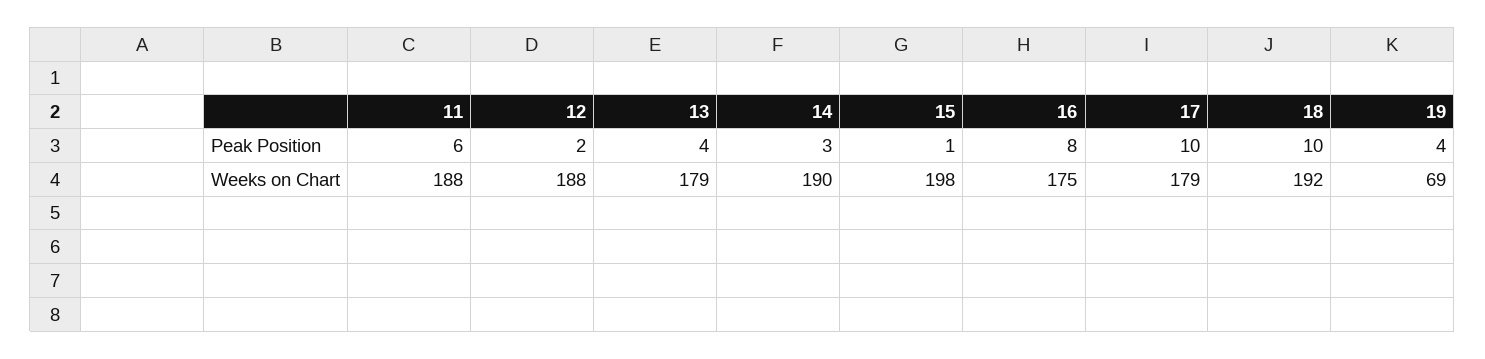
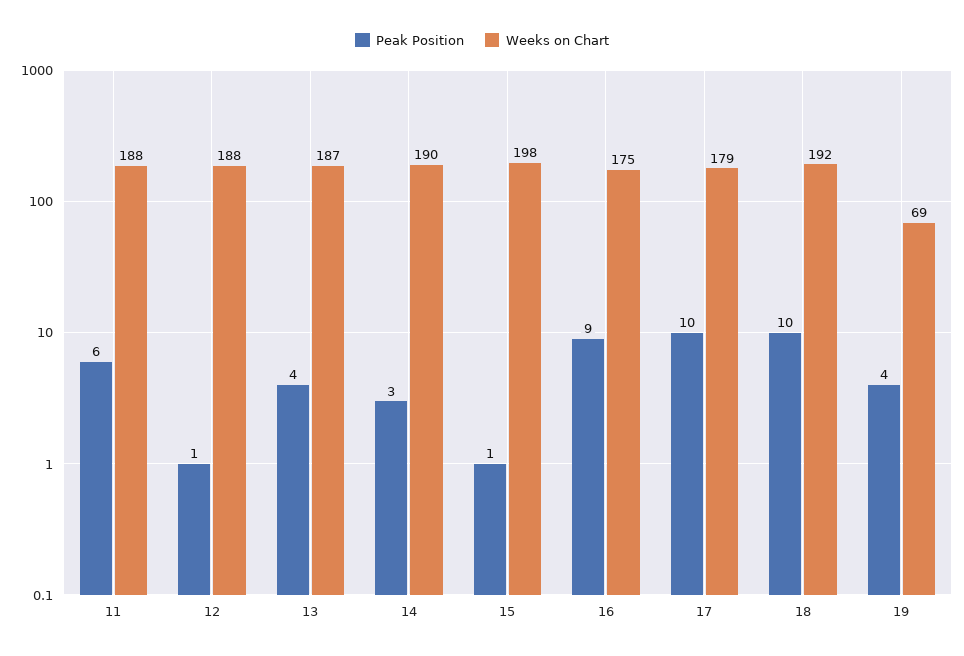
Peak Position, 12: 2 -> 1
Peak Position, 16: 8 -> 9
Weeks on Chart, 13: 179 -> 187

